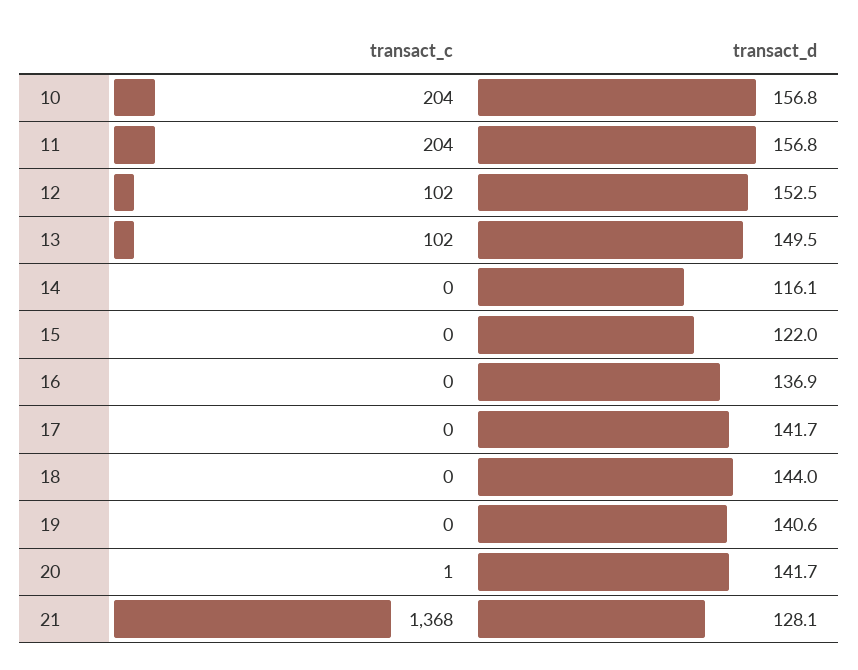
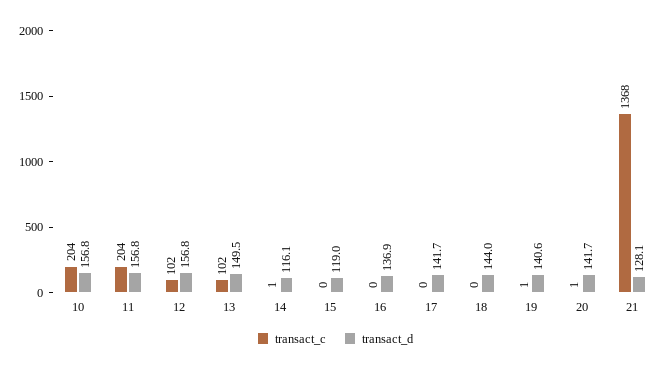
transact_d, 12: 152.5 -> 156.8
transact_c, 14: 0 -> 1
transact_d, 15: 122 -> 119
transact_c, 19: 0 -> 1

